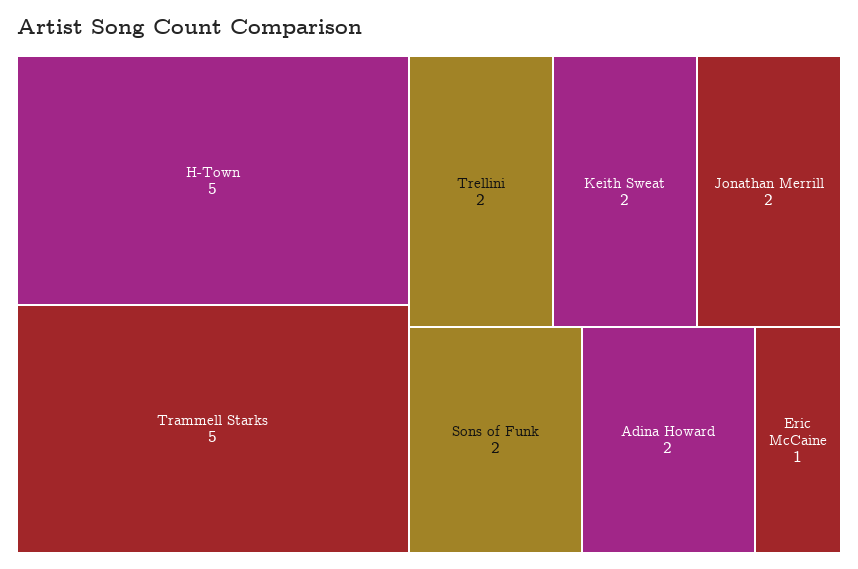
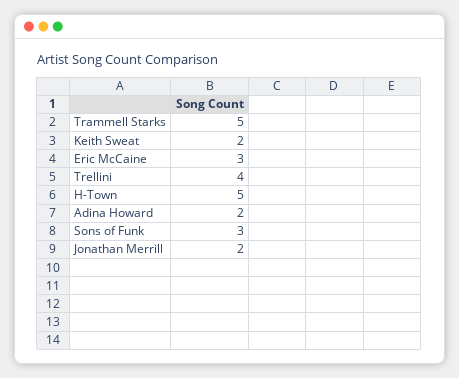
Trellini: 2 -> 4
Sons of Funk: 2 -> 3
Eric McCaine: 1 -> 3

